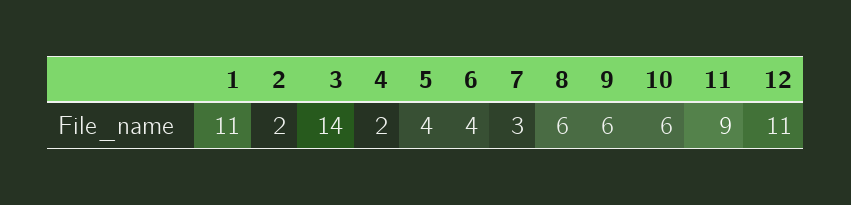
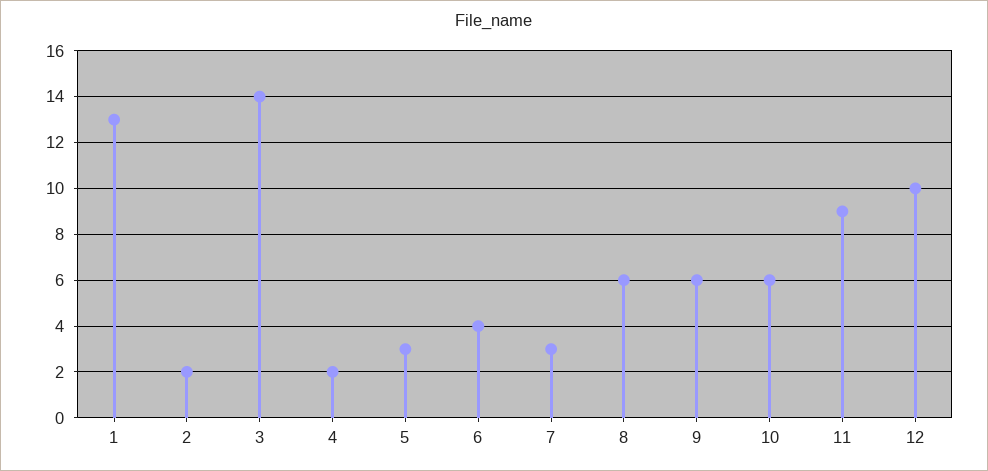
1: 11 -> 13
5: 4 -> 3
12: 11 -> 10

